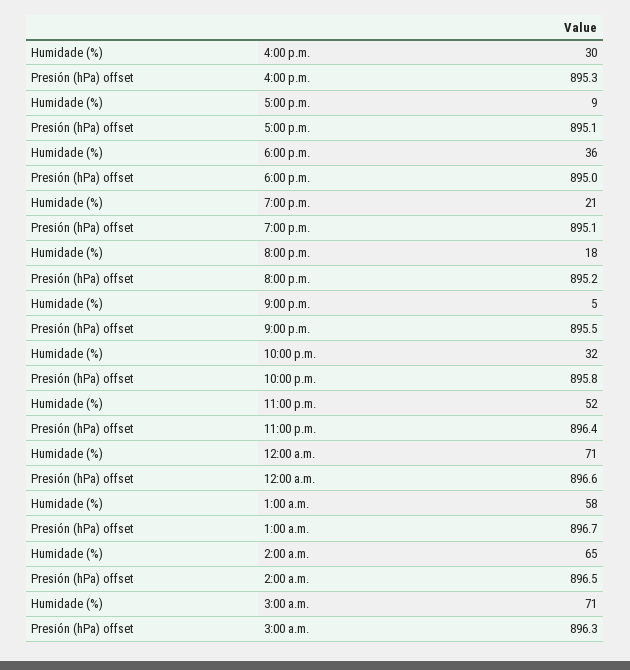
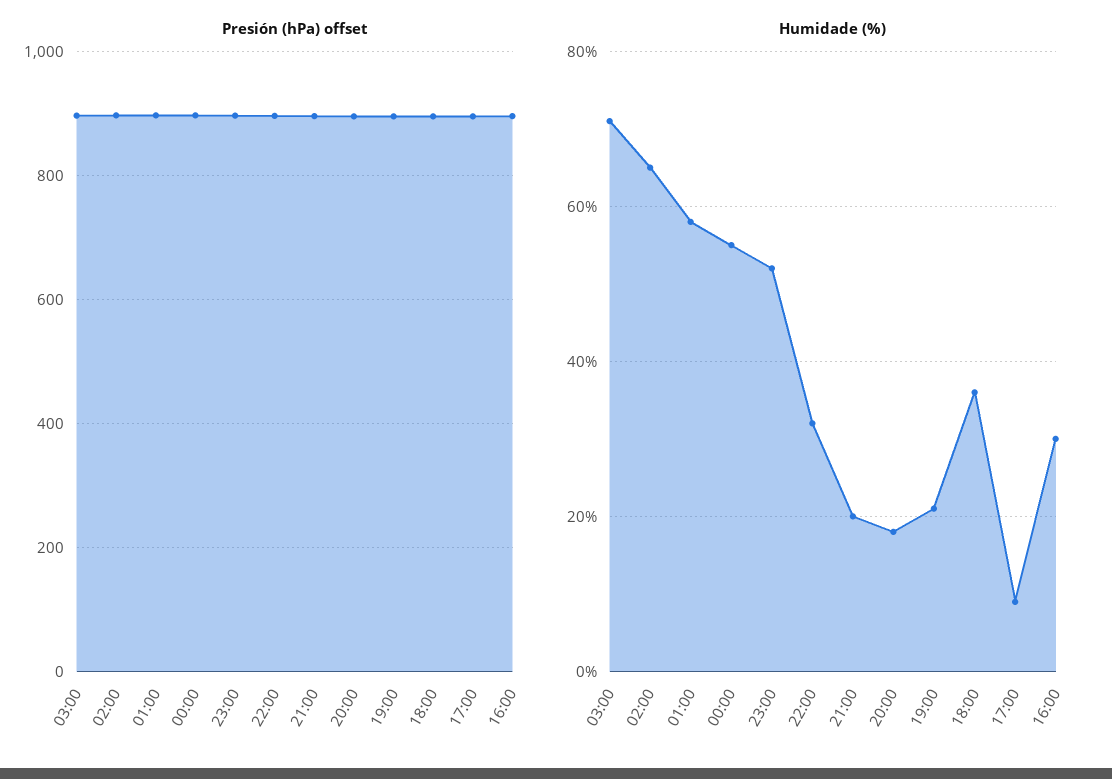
Humidade (%), 9:00 p.m.: 5 -> 20
Humidade (%), 12:00 a.m.: 71 -> 55

